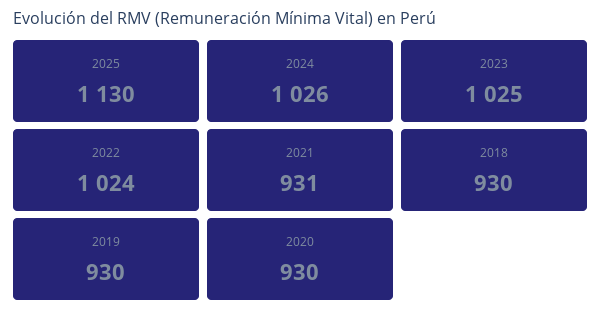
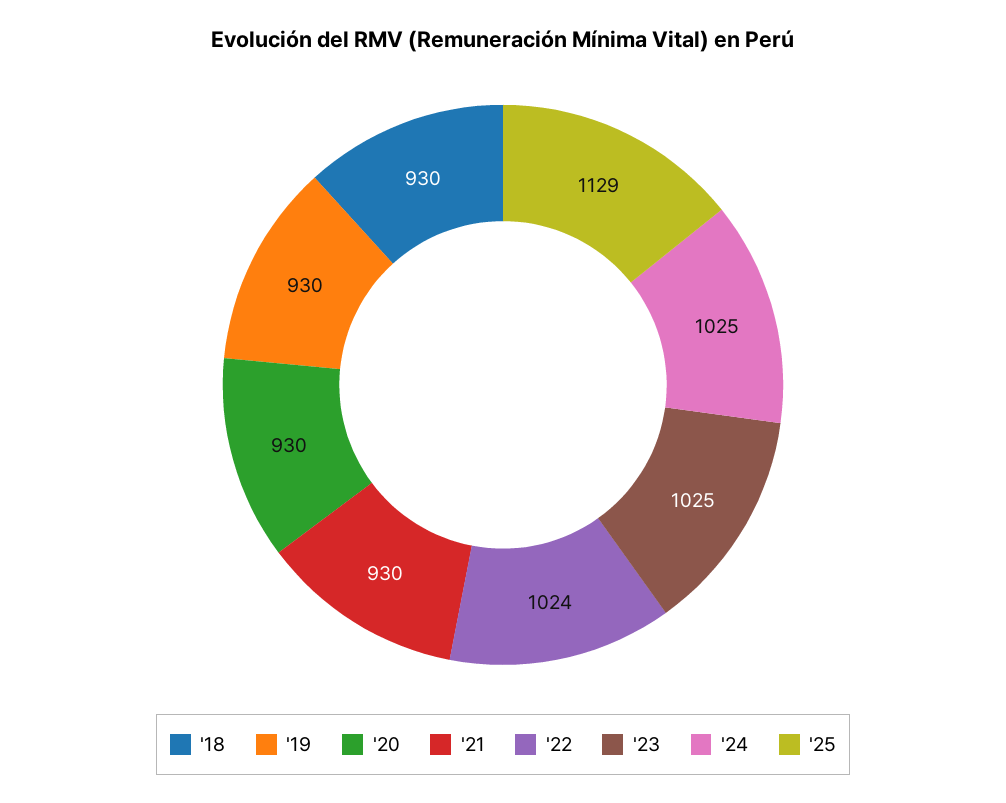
2025: 1130 -> 1129
2024: 1026 -> 1025
2021: 931 -> 930

